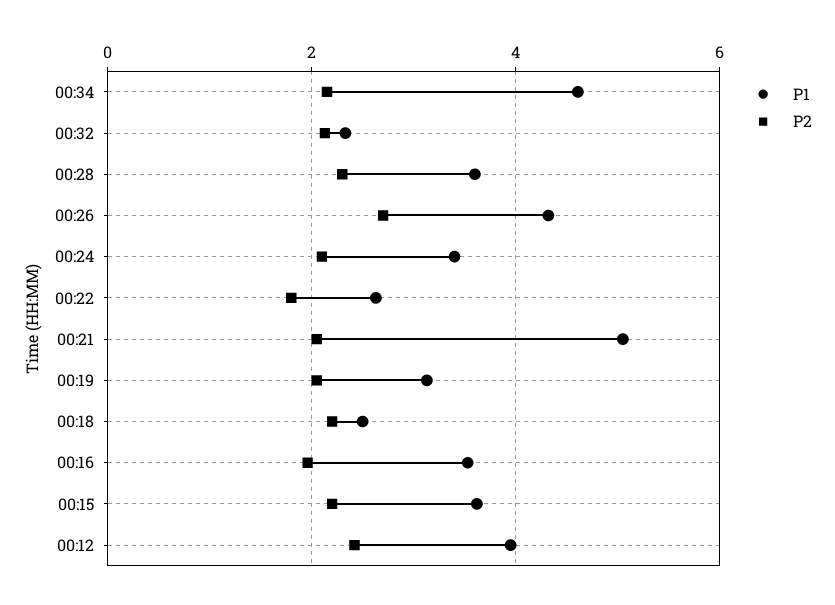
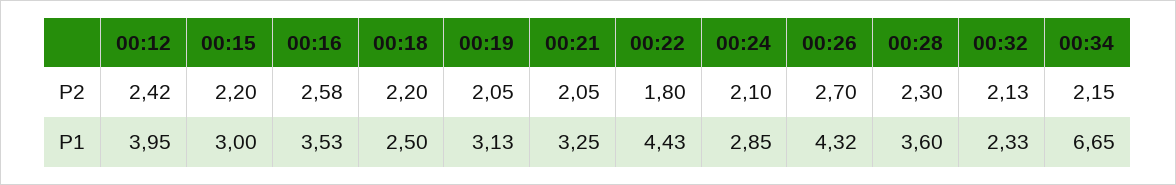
P1, 00:34: 4.6 -> 6.65
P1, 00:24: 3.4 -> 2.85
P1, 00:22: 2.6 -> 4.43
P1, 00:21: 5 -> 3.25
P2, 00:16: 2 -> 2.58
P1, 00:15: 3.6 -> 3

